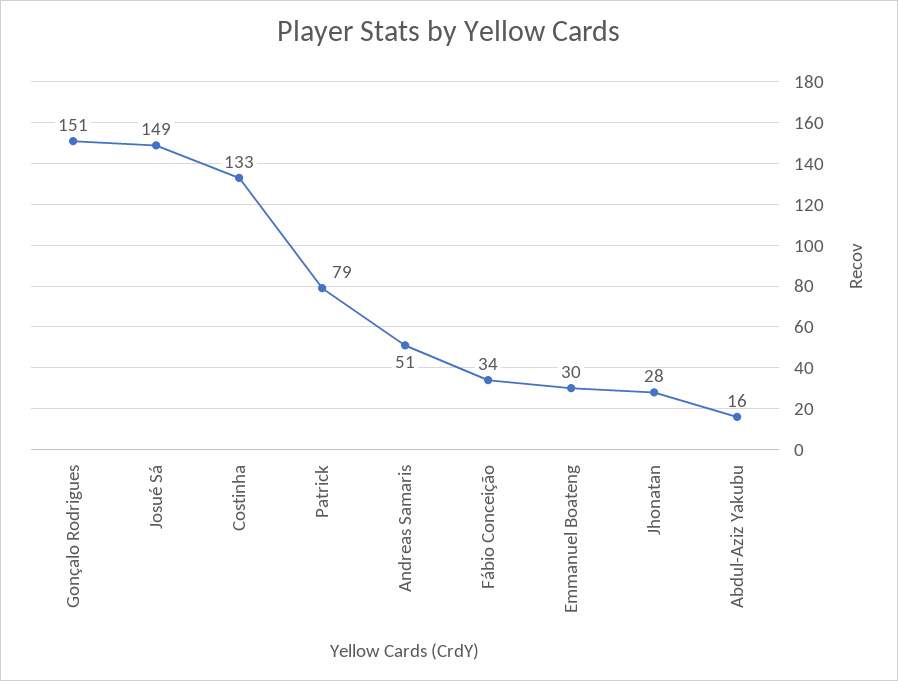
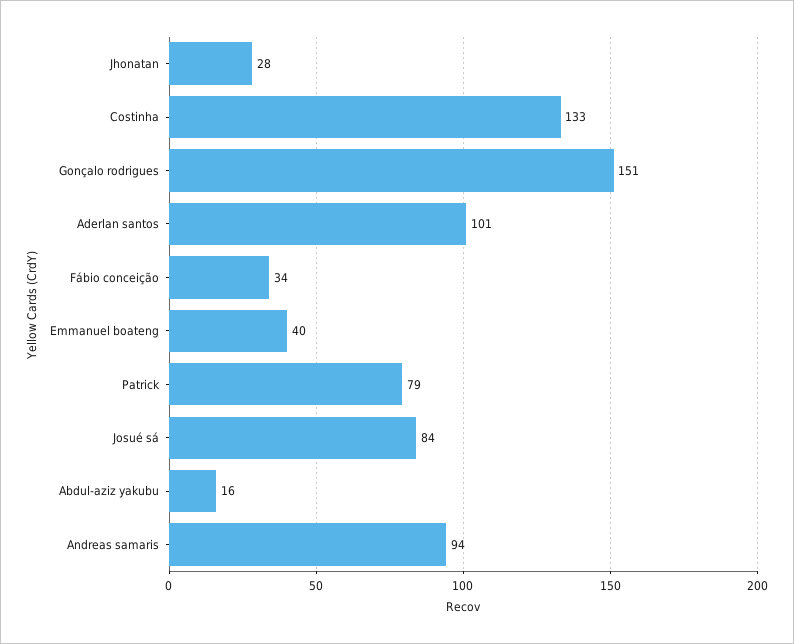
Josué Sá: 149 -> 84
Andreas Samaris: 51 -> 94
Emmanuel Boateng: 30 -> 40
Aderlan santos: none -> 101

